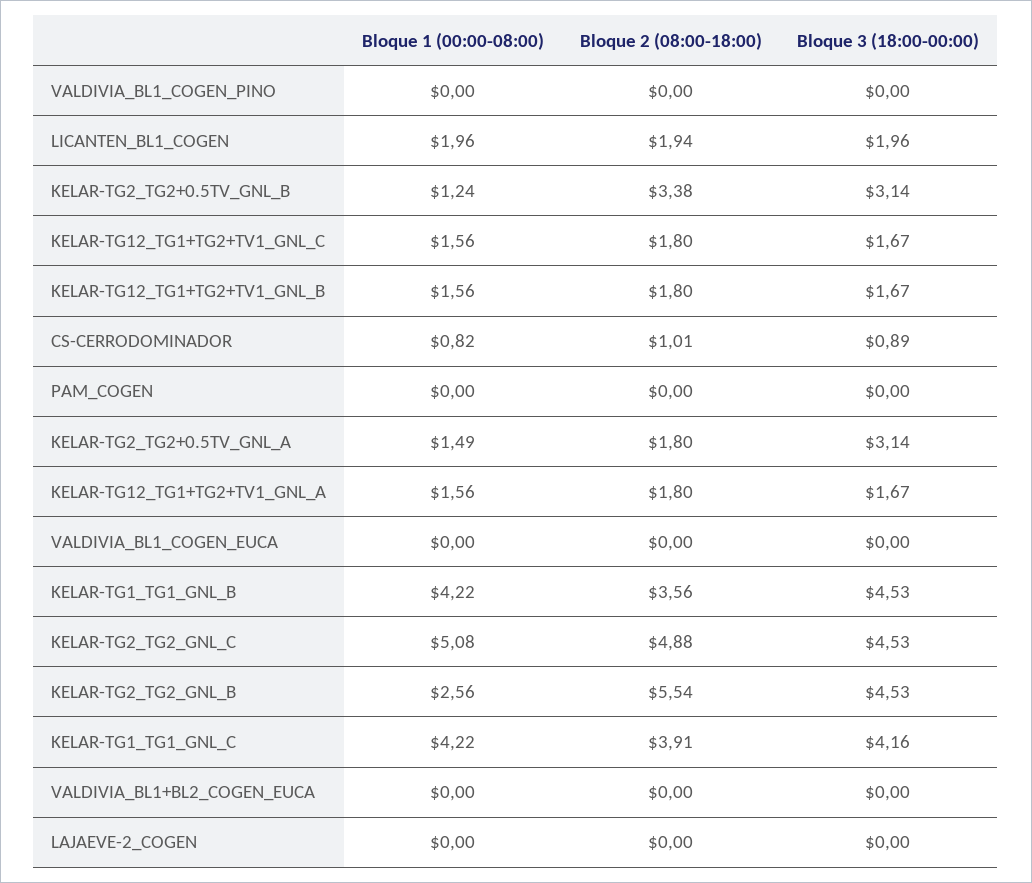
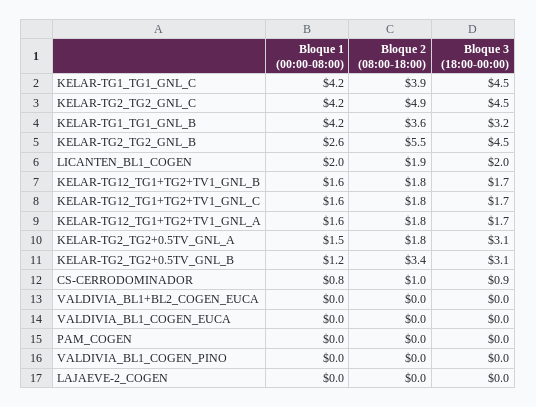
Bloque 3 (18:00-00:00), KELAR-TG1_TG1_GNL_B: 4.53 -> 3.2
Bloque 1 (00:00-08:00), KELAR-TG2_TG2_GNL_C: 5.08 -> 4.2
Bloque 3 (18:00-00:00), KELAR-TG1_TG1_GNL_C: 4.16 -> 4.5

